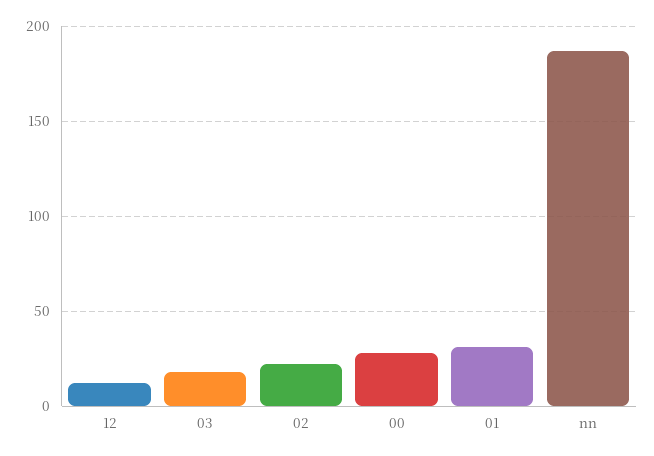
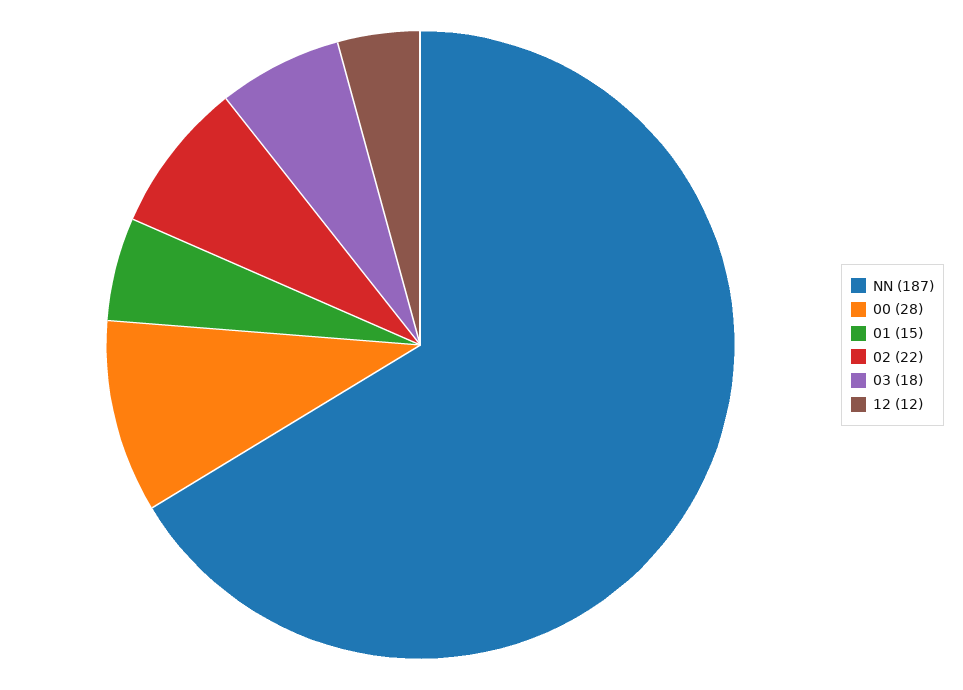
01: 30 -> 15

